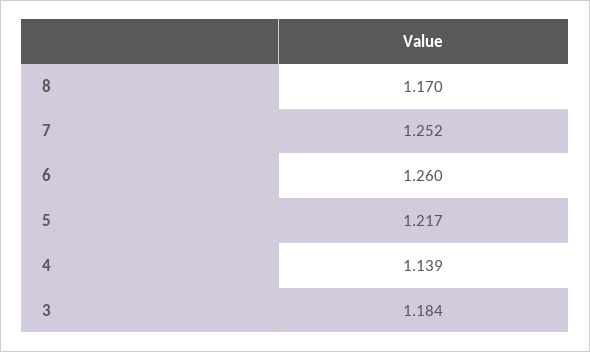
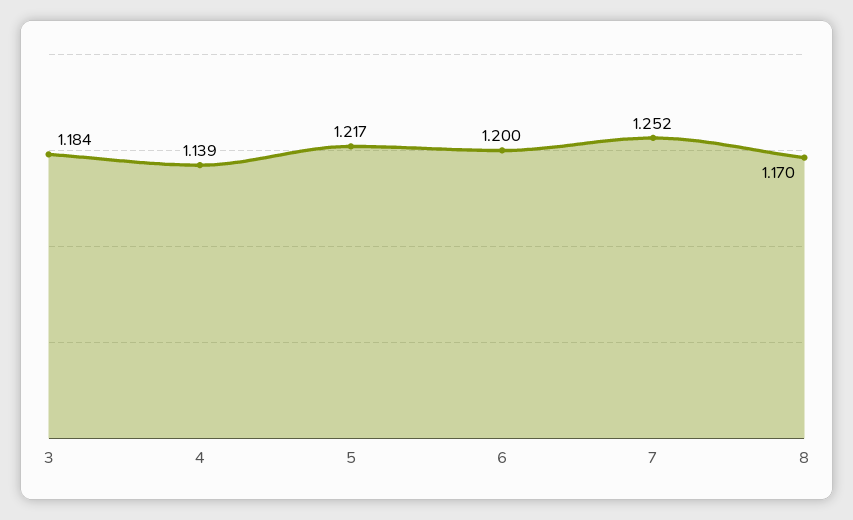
6: 1.26 -> 1.2

